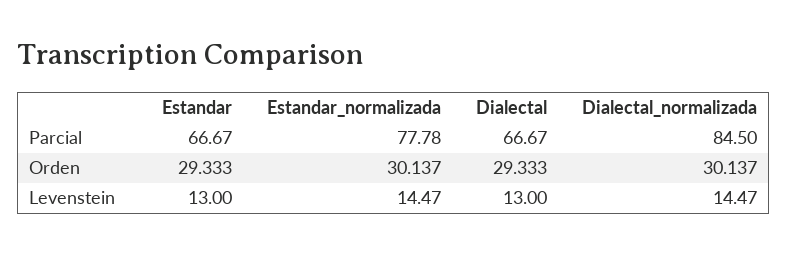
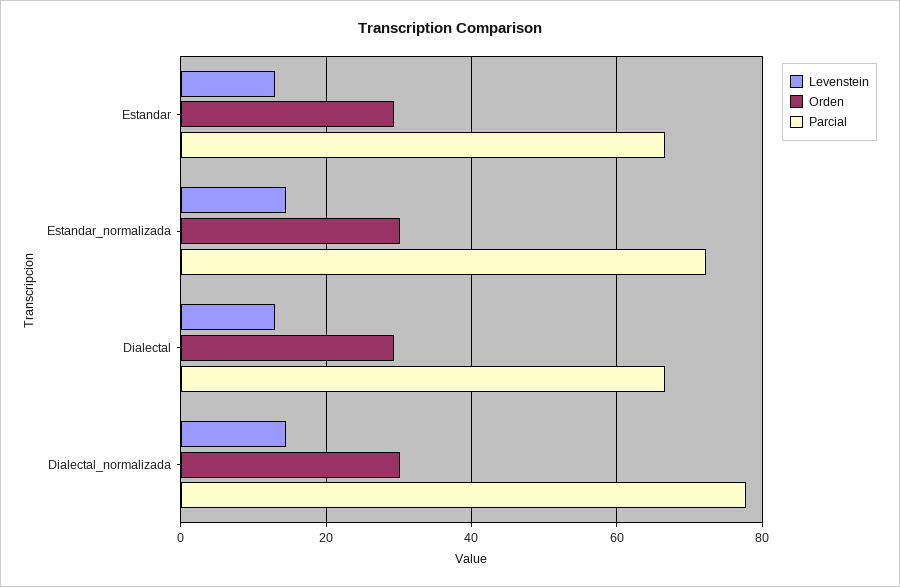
Parcial, Estandar_normalizada: 77.78 -> 72
Parcial, Dialectal_normalizada: 84.5 -> 78

